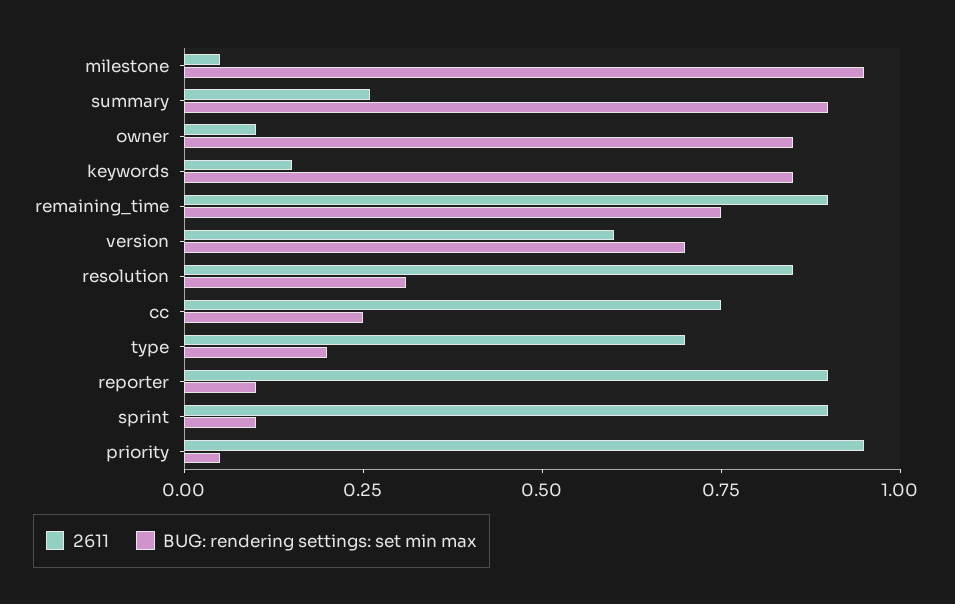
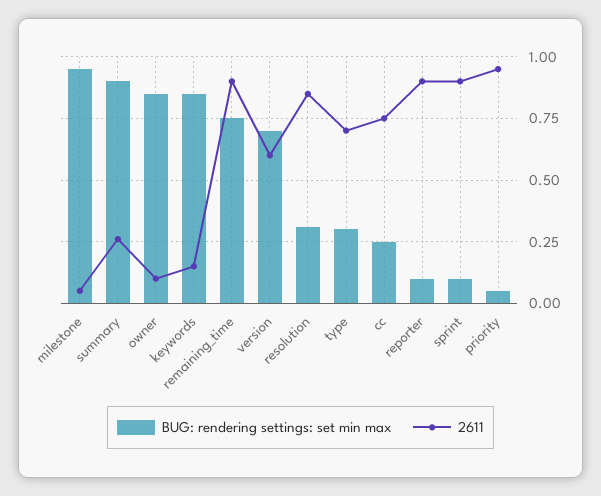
BUG: rendering settings: set min max, type: 0.2 -> 0.3

